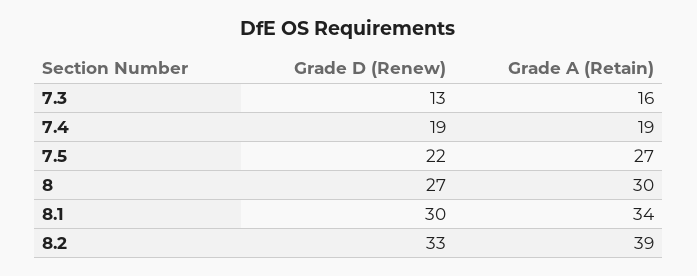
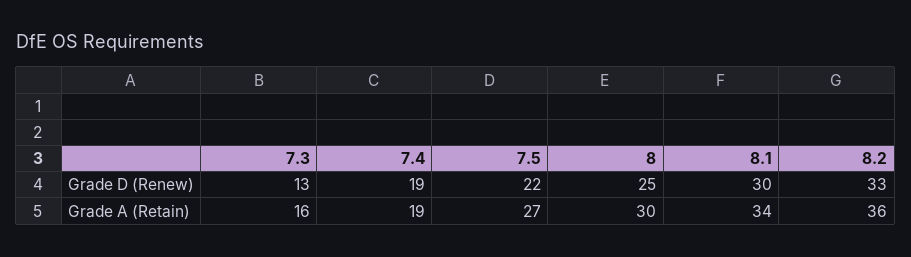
Grade D (Renew), 8: 27 -> 25
Grade A (Retain), 8.2: 39 -> 36

